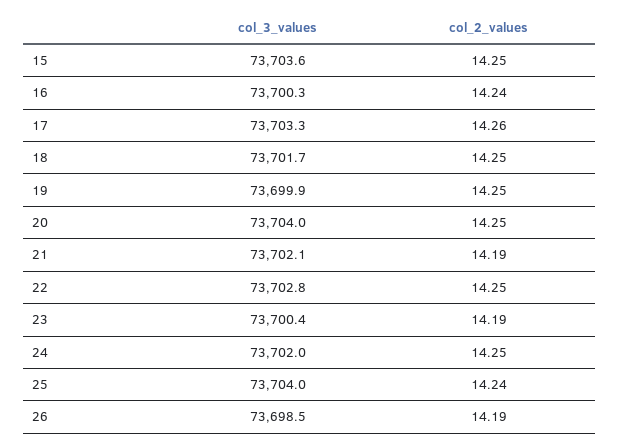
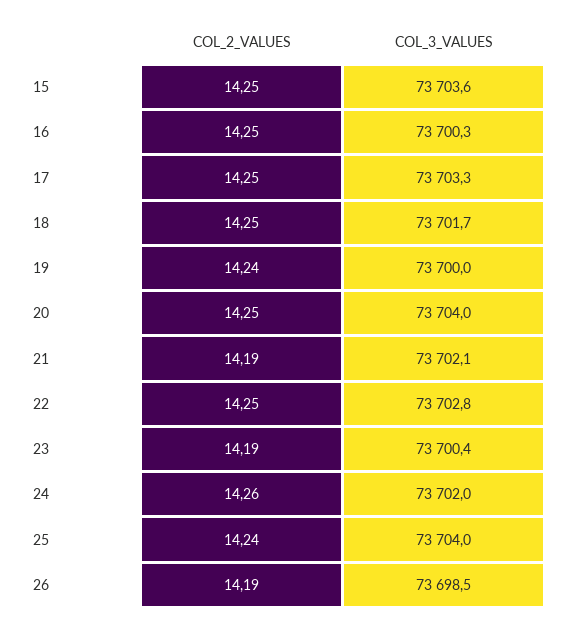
col_2_values, 16: 14.24 -> 14.25
col_2_values, 17: 14.26 -> 14.25
col_3_values, 19: 73699.9 -> 73700
col_2_values, 19: 14.25 -> 14.24
col_2_values, 24: 14.25 -> 14.26

